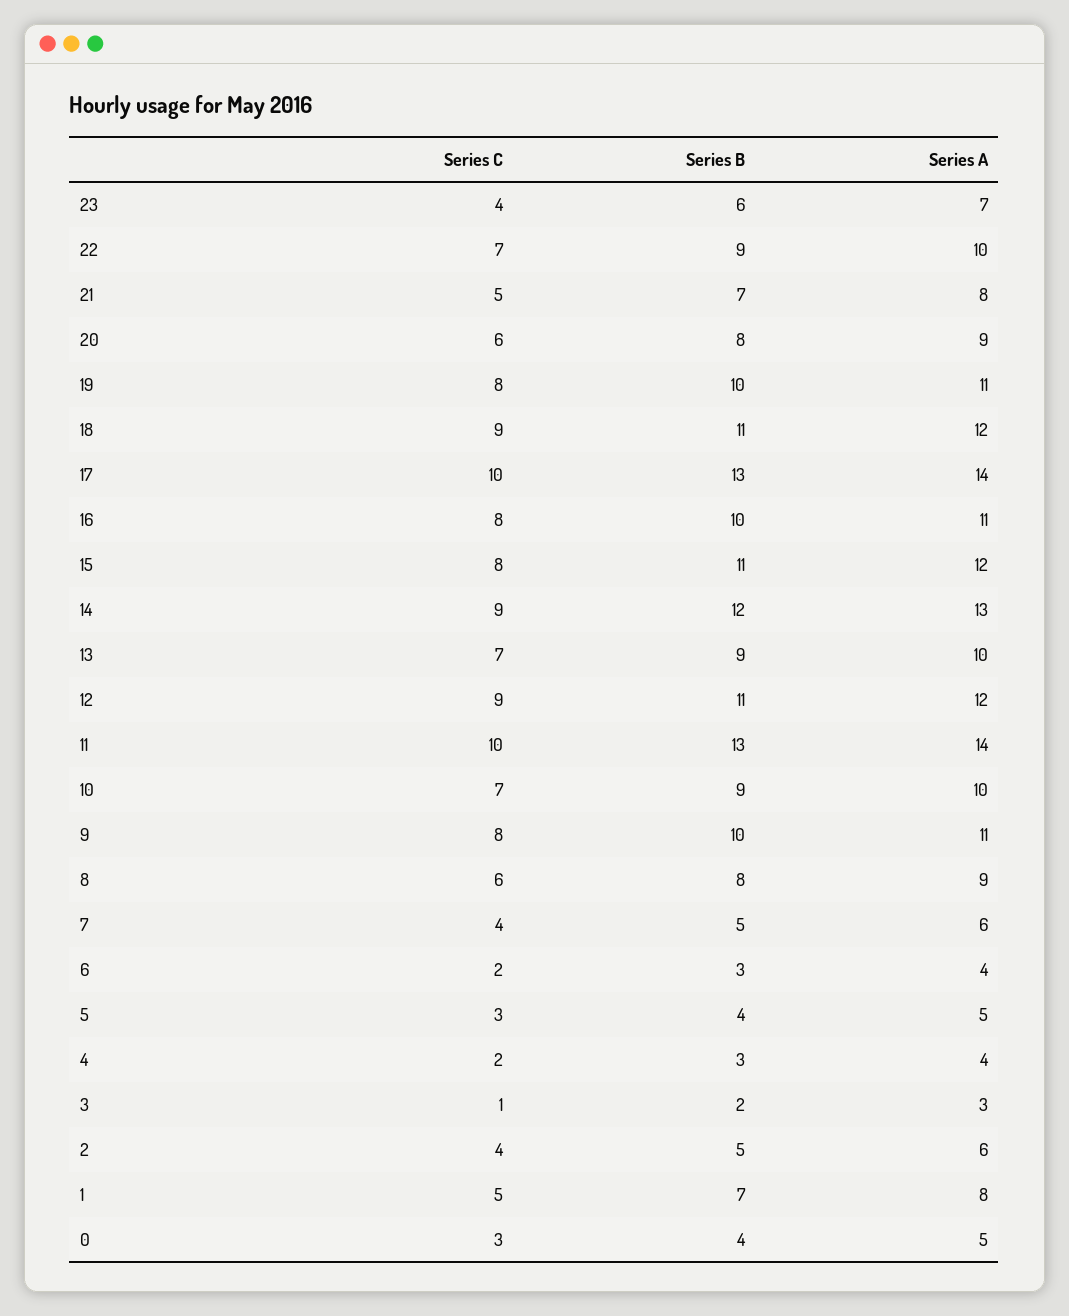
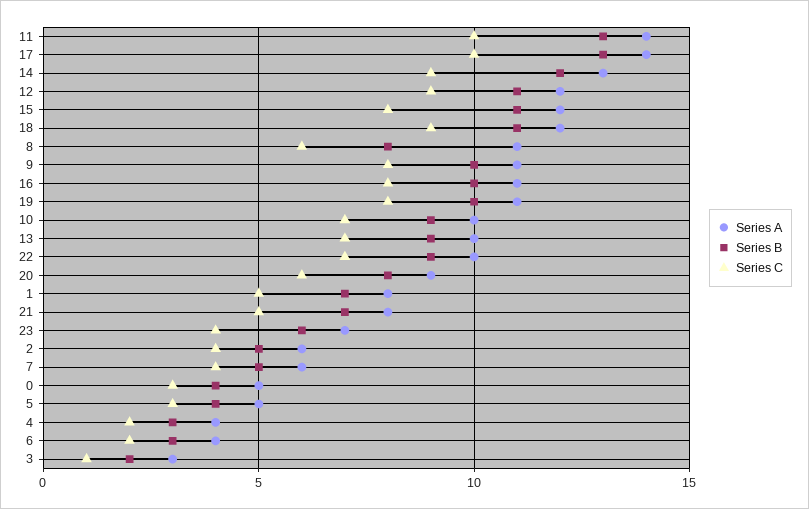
Series A, 8: 9 -> 11

